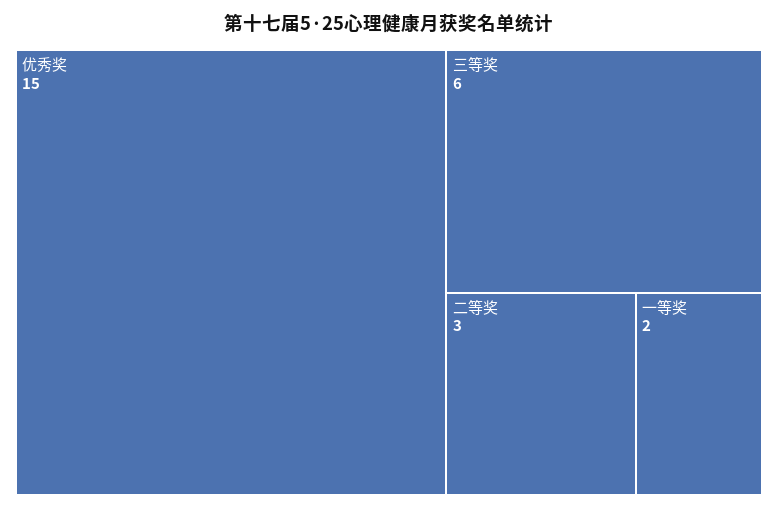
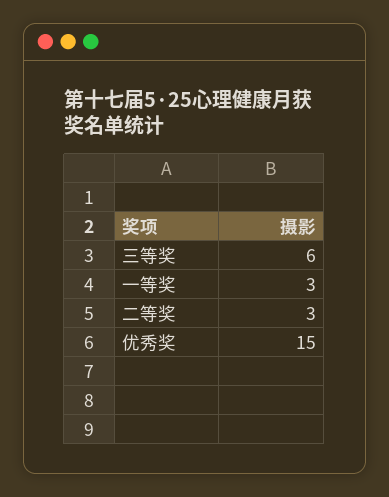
一等奖: 2 -> 3

